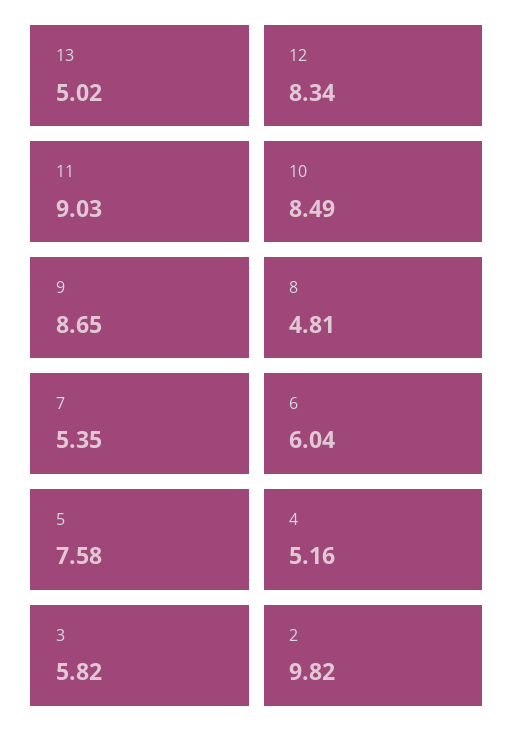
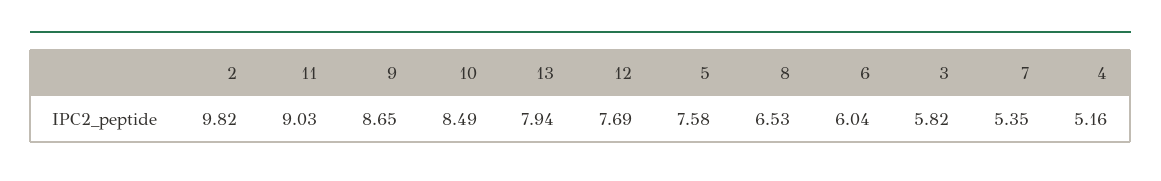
13: 5.02 -> 7.94
12: 8.34 -> 7.69
8: 4.81 -> 6.53

